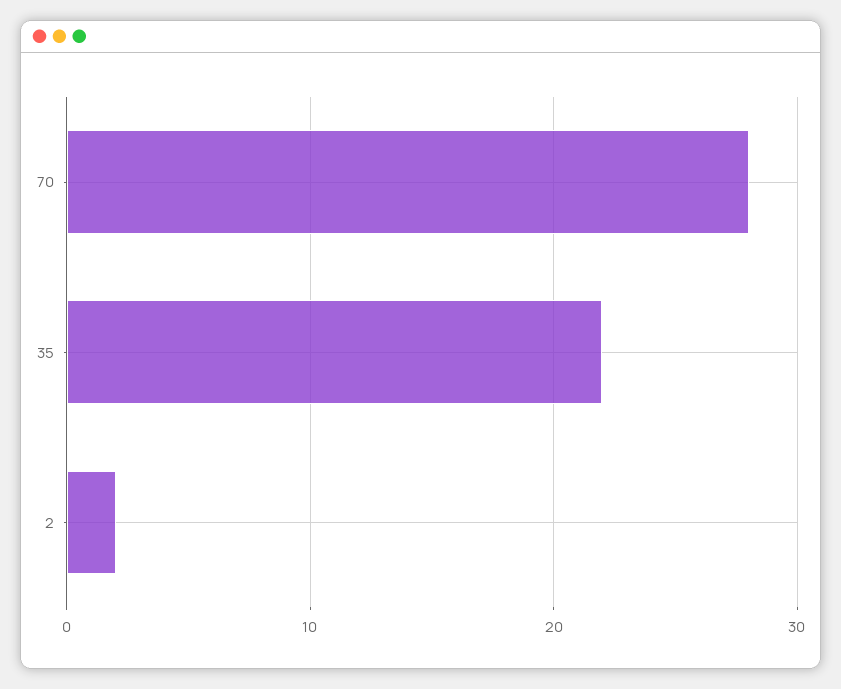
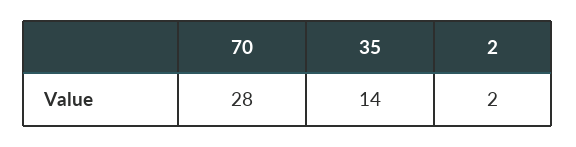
35: 22 -> 14

